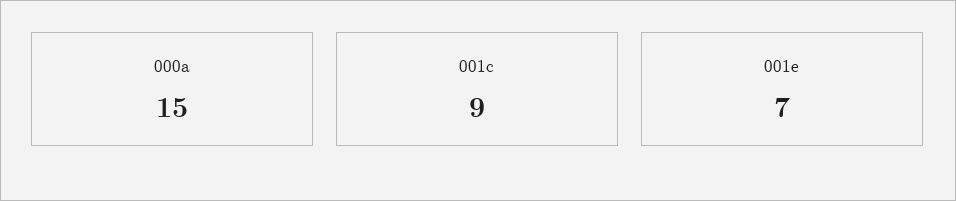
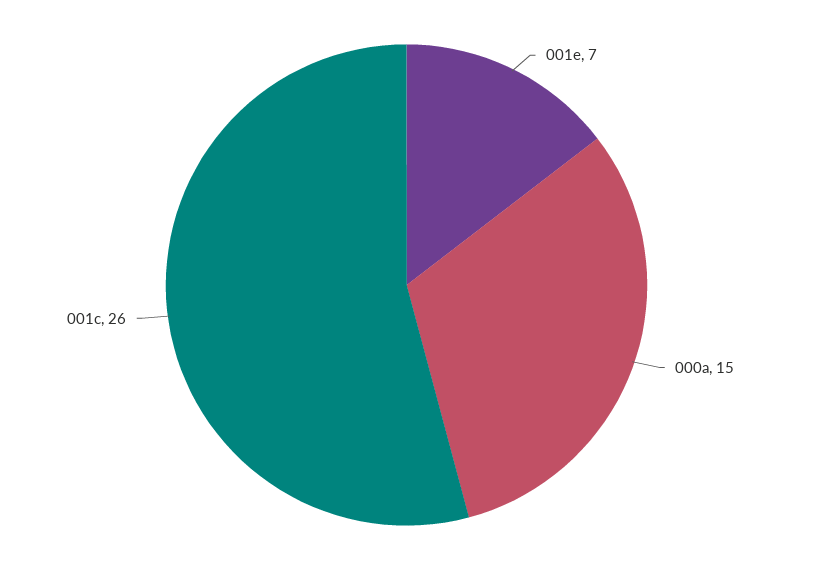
001c: 9 -> 26

